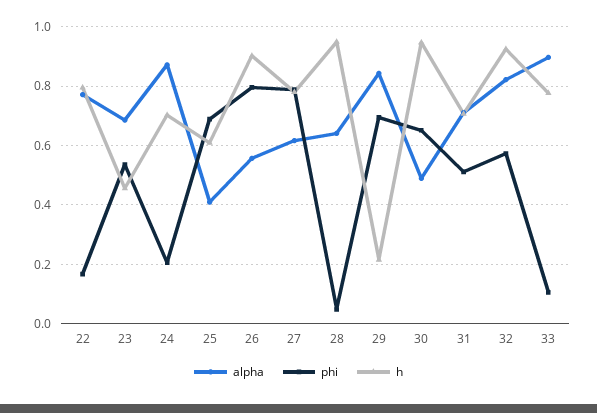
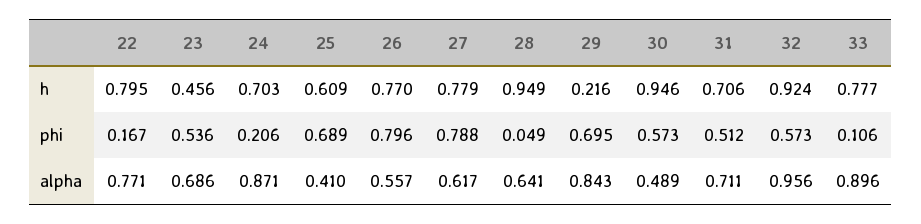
h, 26: 0.9 -> 0.77
phi, 30: 0.65 -> 0.573
alpha, 32: 0.825 -> 0.956

